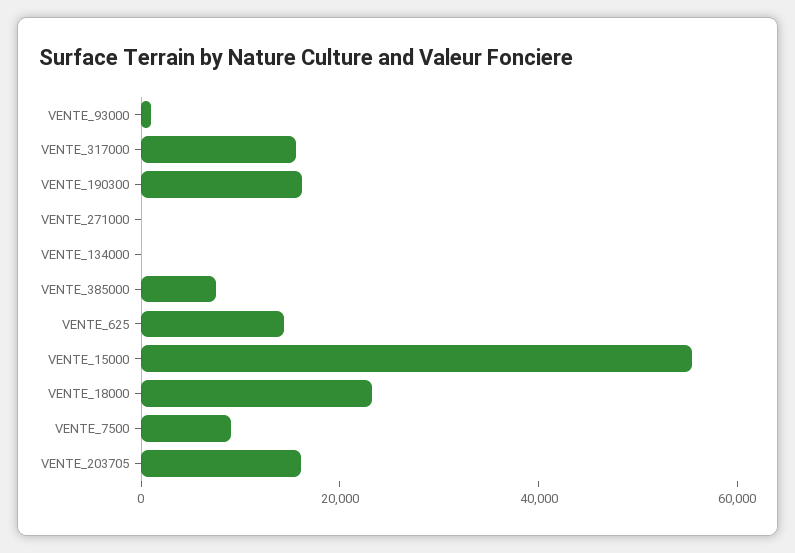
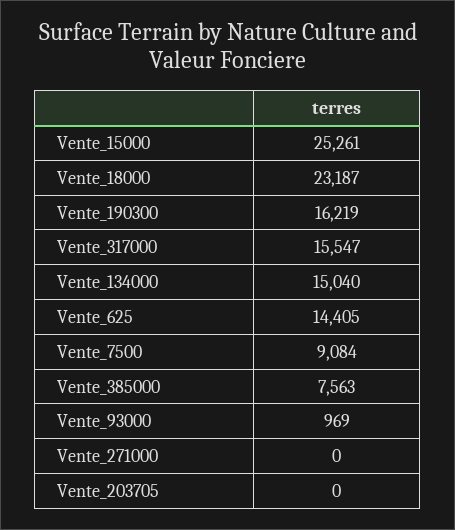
VENTE_134000: 0 -> 15040
VENTE_15000: 55000 -> 25261
VENTE_203705: 15000 -> 0

